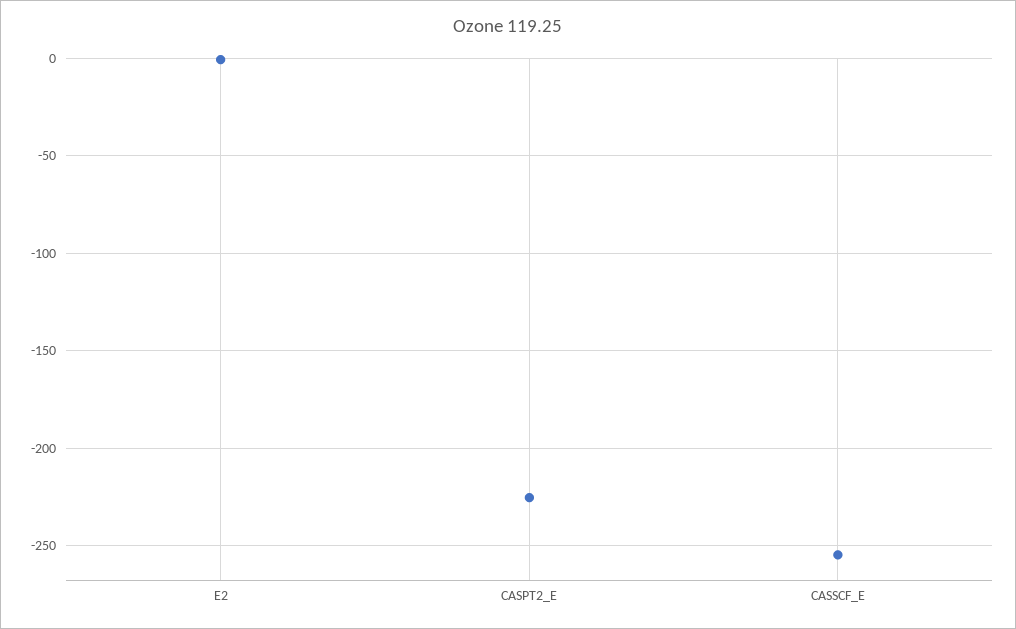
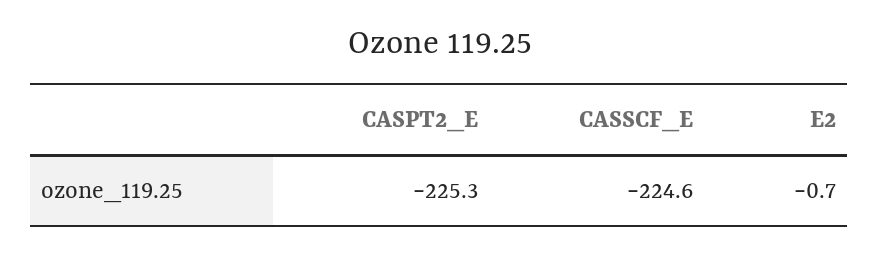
CASSCF_E: -255 -> -224.6

